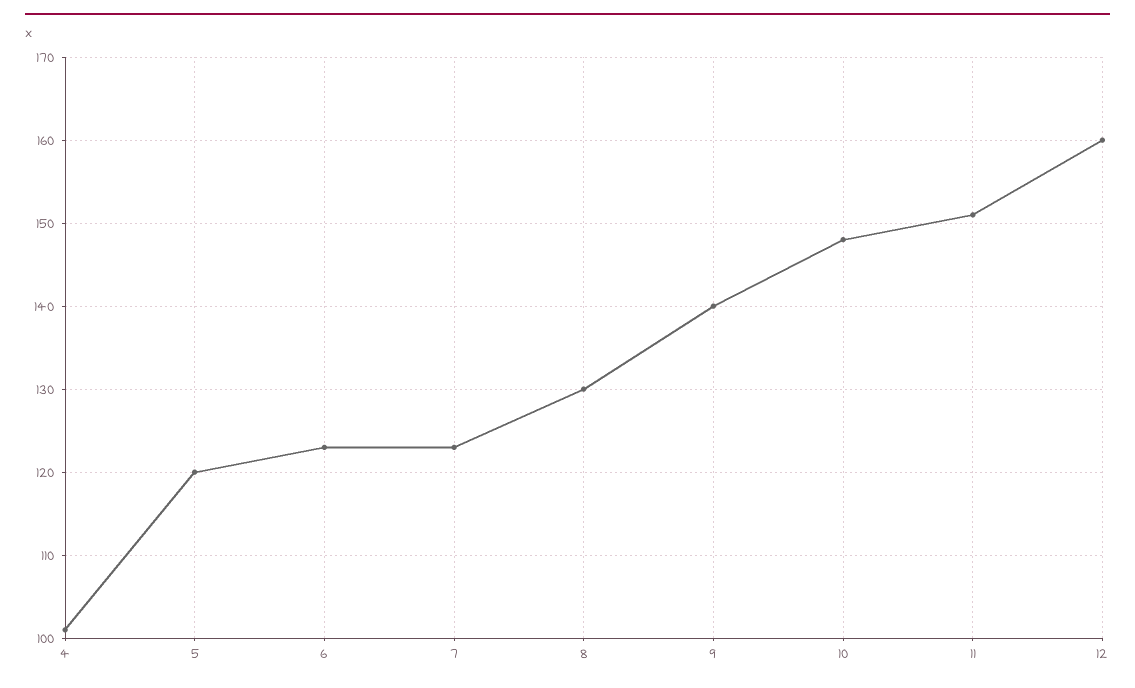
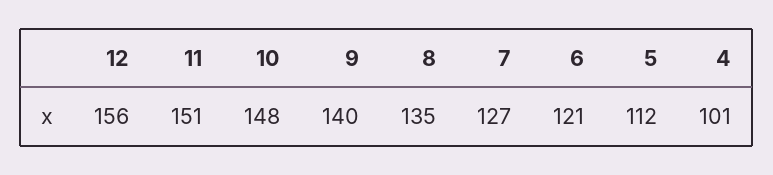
5: 120 -> 112
6: 123 -> 121
7: 123 -> 127
8: 130 -> 135
12: 160 -> 156

